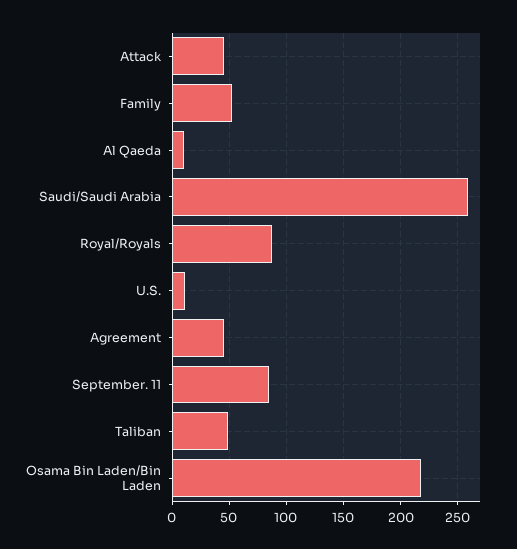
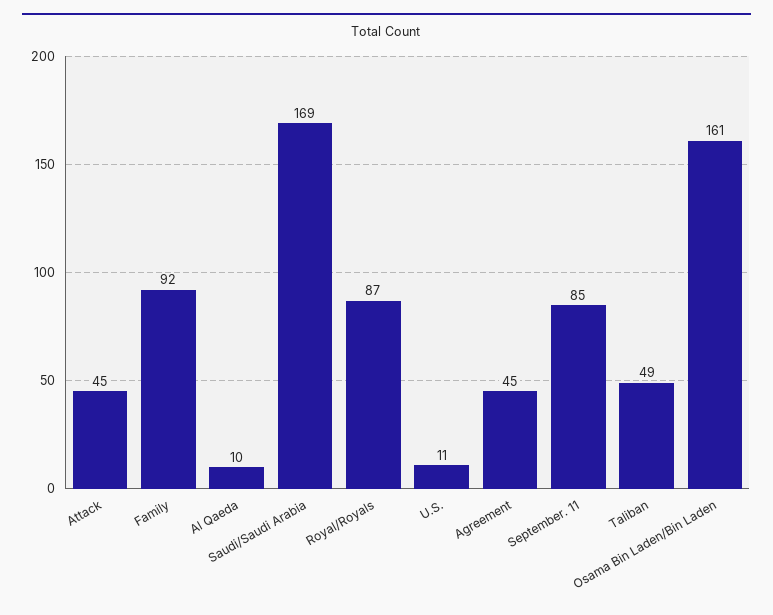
Family: 50 -> 92
Saudi/Saudi Arabia: 260 -> 169
Osama Bin Laden/Bin Laden: 220 -> 161

